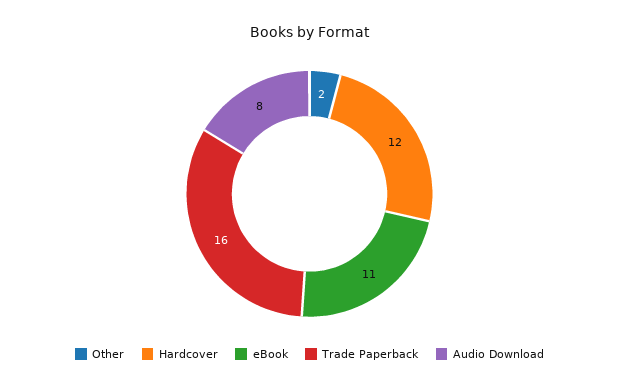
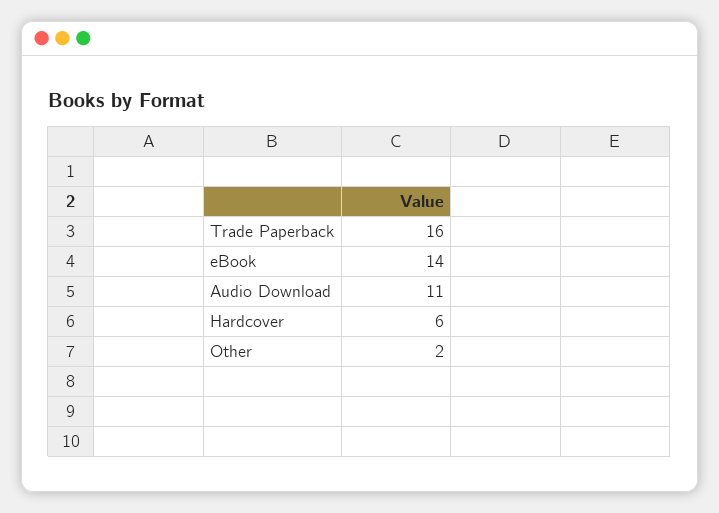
Hardcover: 12 -> 6
eBook: 11 -> 14
Audio Download: 8 -> 11

